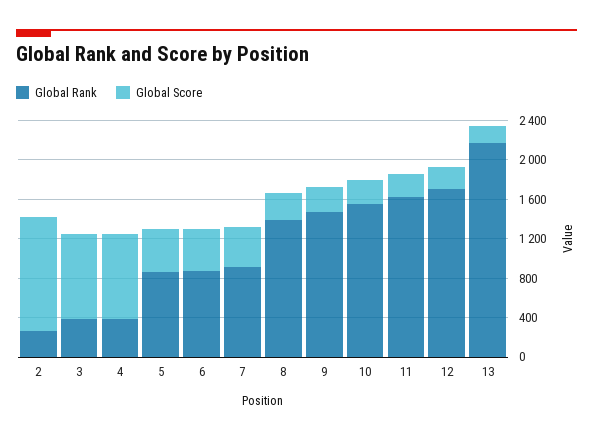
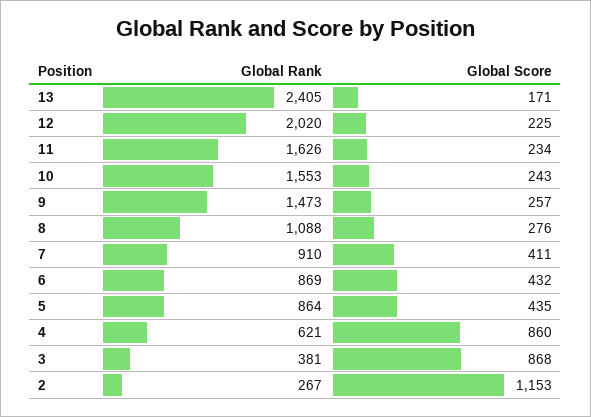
Global Rank, 4: 400 -> 621
Global Rank, 8: 1400 -> 1088
Global Rank, 12: 1700 -> 2020
Global Rank, 13: 2200 -> 2405

